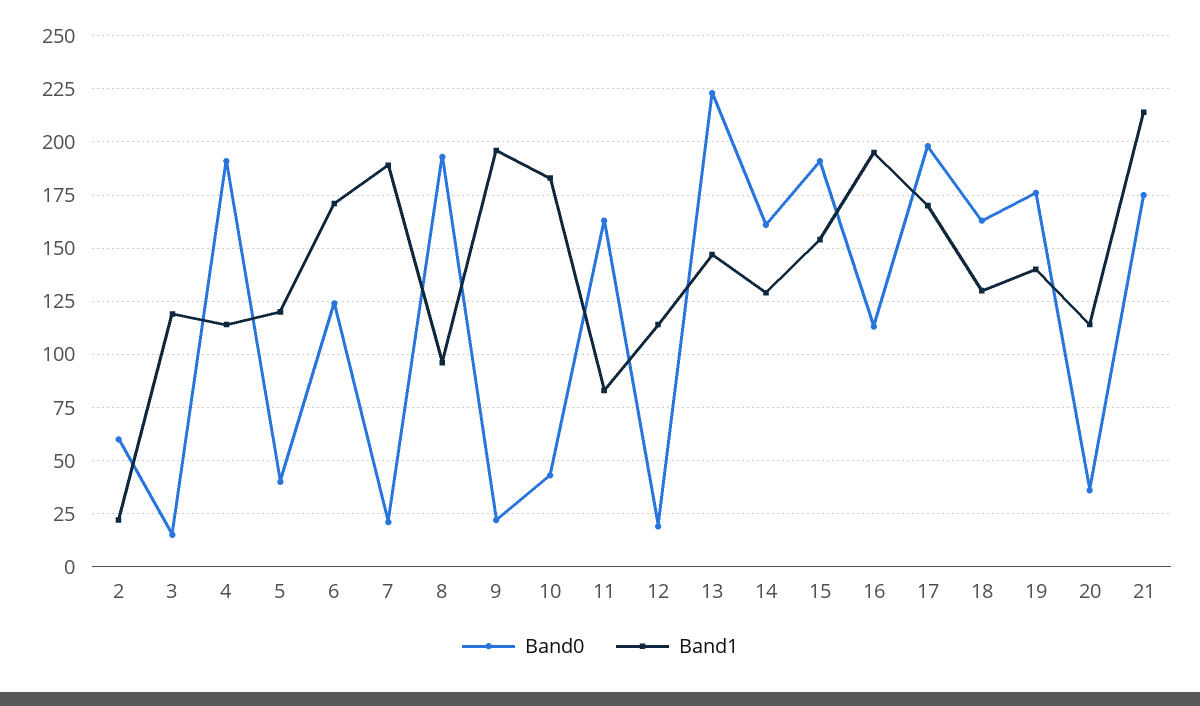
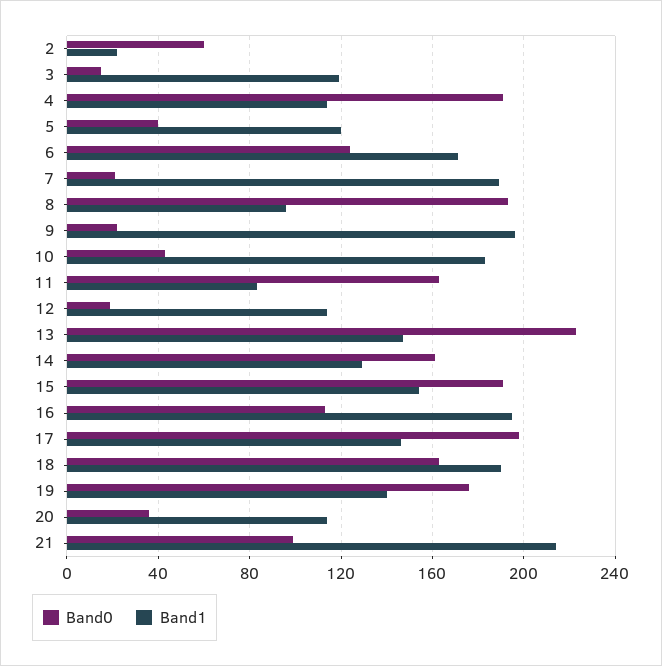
Band1, 17: 170 -> 145
Band1, 18: 130 -> 190
Band0, 21: 175 -> 100

